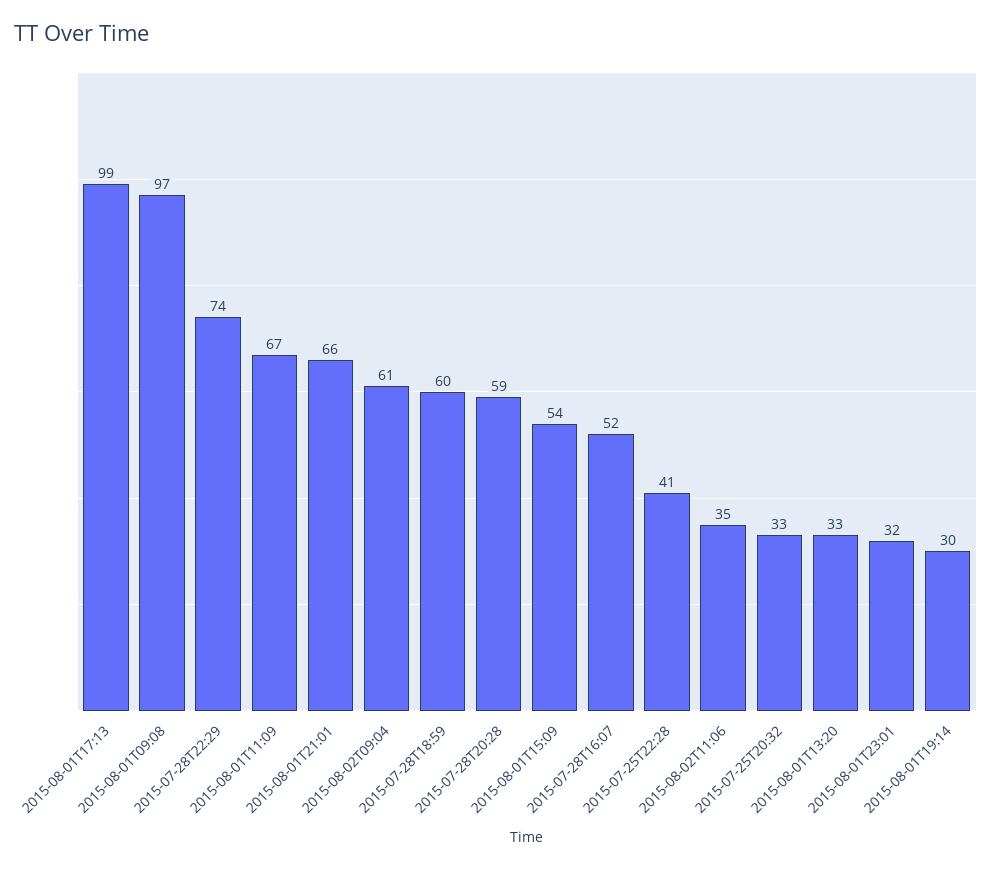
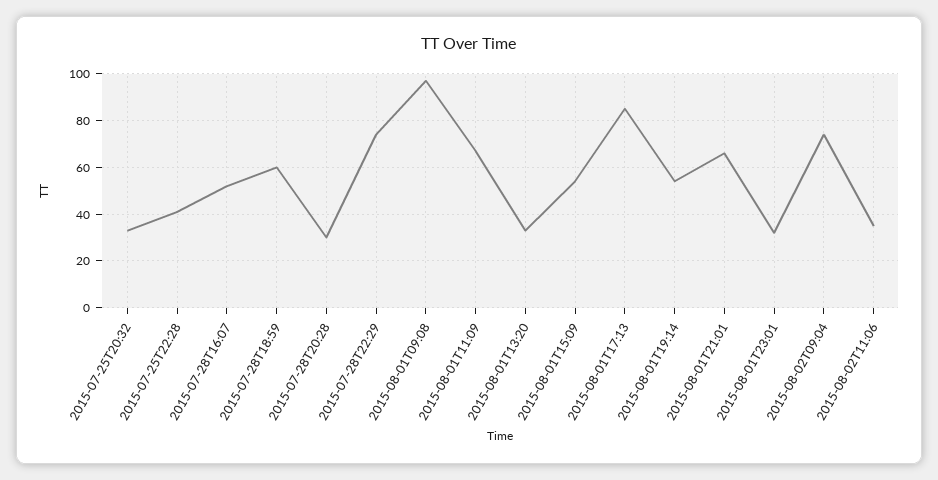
2015-08-01T17:13: 99 -> 85
2015-08-02T09:04: 61 -> 75
2015-07-28T20:28: 59 -> 30
2015-08-01T19:14: 30 -> 55

